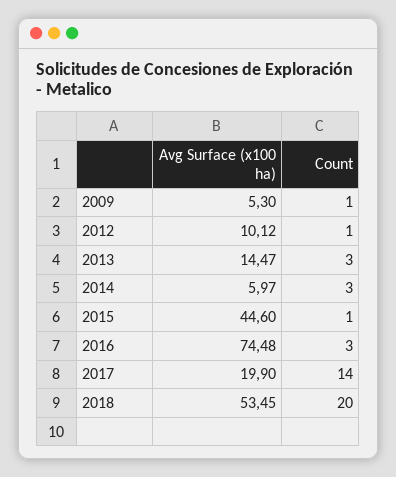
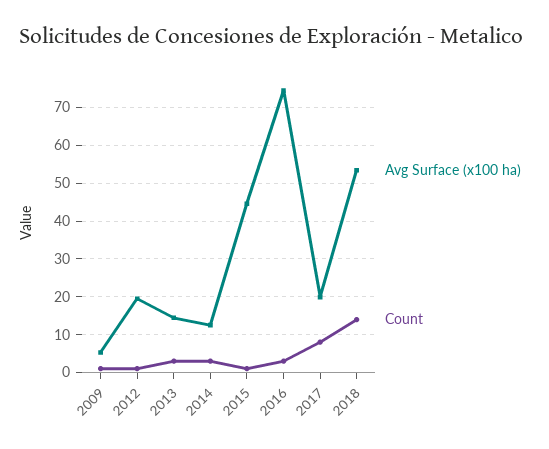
Avg Surface (x100 ha), 2012: 10.12 -> 20
Avg Surface (x100 ha), 2014: 5.97 -> 12
Count, 2017: 14 -> 8
Count, 2018: 20 -> 14

